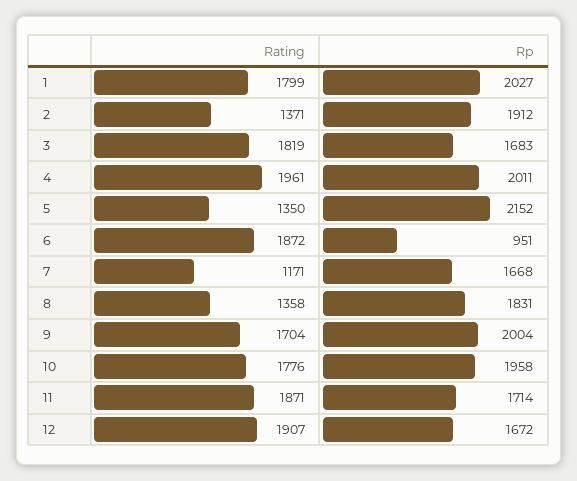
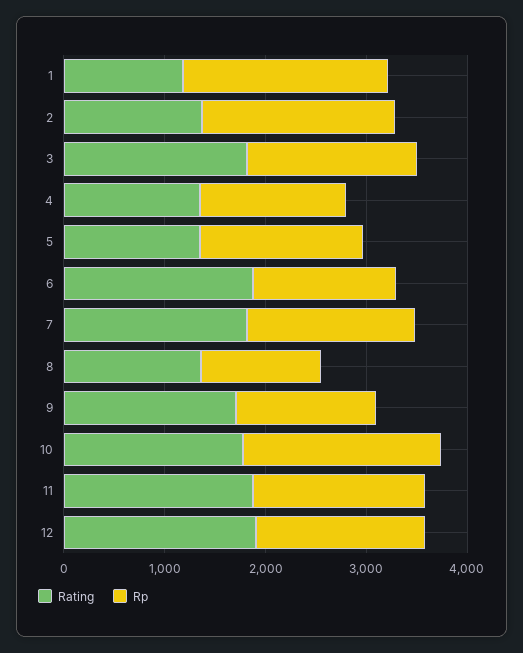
Rating, 1: 1799 -> 1200
Rating, 4: 1961 -> 1400
Rp, 4: 2011 -> 1400
Rp, 5: 2152 -> 1600
Rp, 6: 951 -> 1400
Rating, 7: 1171 -> 1800
Rp, 8: 1831 -> 1200
Rp, 9: 2004 -> 1400

